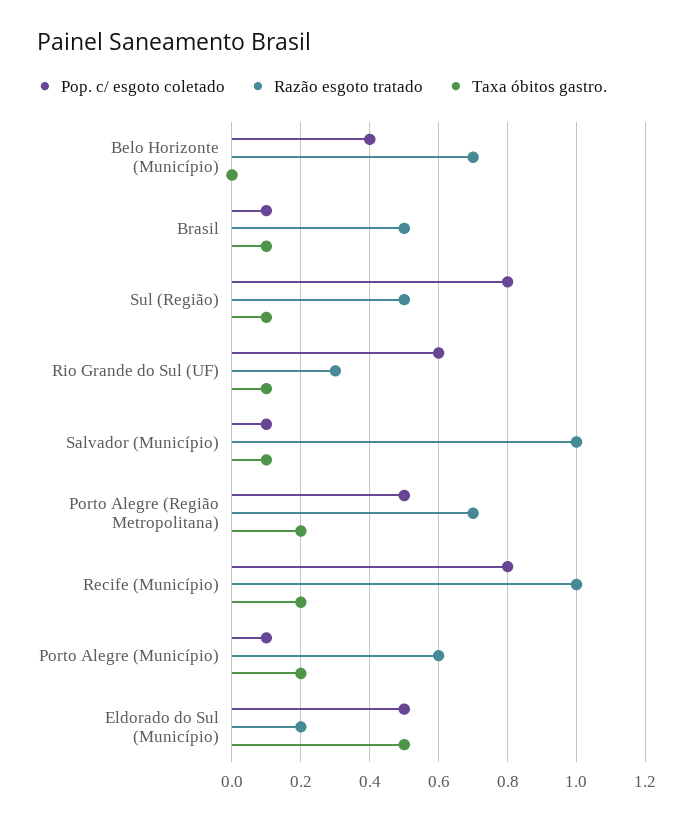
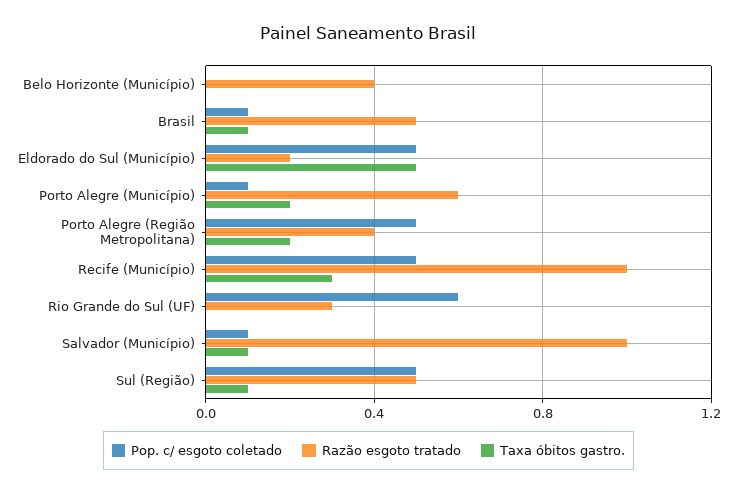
Pop. c/ esgoto coletado, Belo Horizonte (Município): 0.4 -> 0
Razão esgoto tratado, Belo Horizonte (Município): 0.7 -> 0.4
Pop. c/ esgoto coletado, Sul (Região): 0.8 -> 0.5
Taxa óbitos gastro., Rio Grande do Sul (UF): 0.1 -> 0
Razão esgoto tratado, Porto Alegre (Região Metropolitana): 0.7 -> 0.4
Pop. c/ esgoto coletado, Recife (Município): 0.8 -> 0.5
Taxa óbitos gastro., Recife (Município): 0.2 -> 0.3

